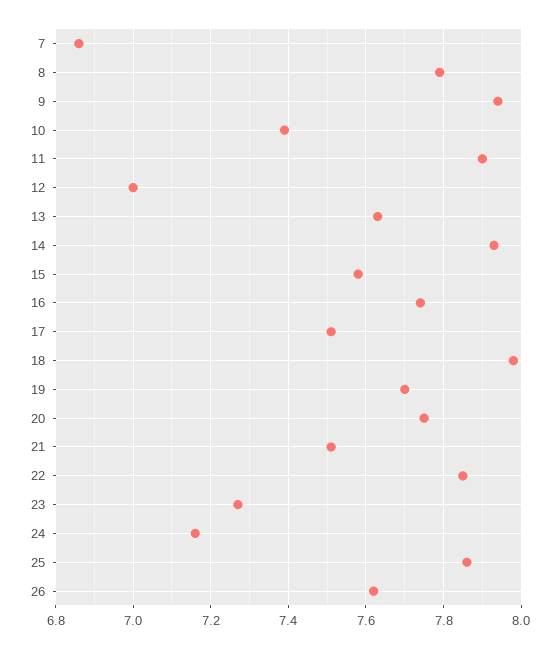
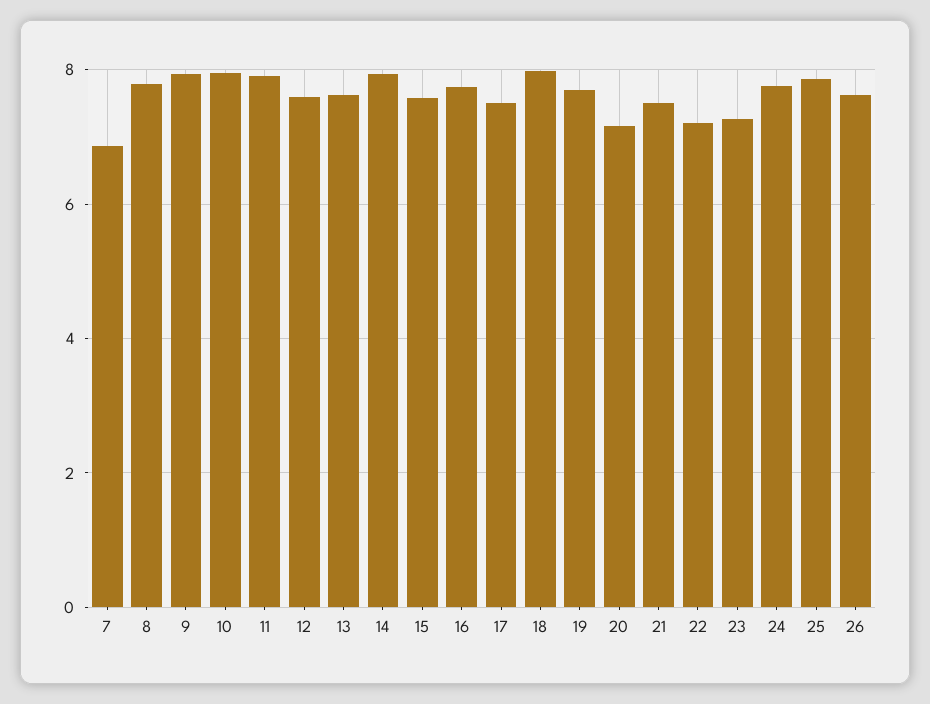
10: 7.4 -> 8
12: 7 -> 7.6
20: 7.75 -> 7.2
22: 7.85 -> 7.2
24: 7.15 -> 7.8

